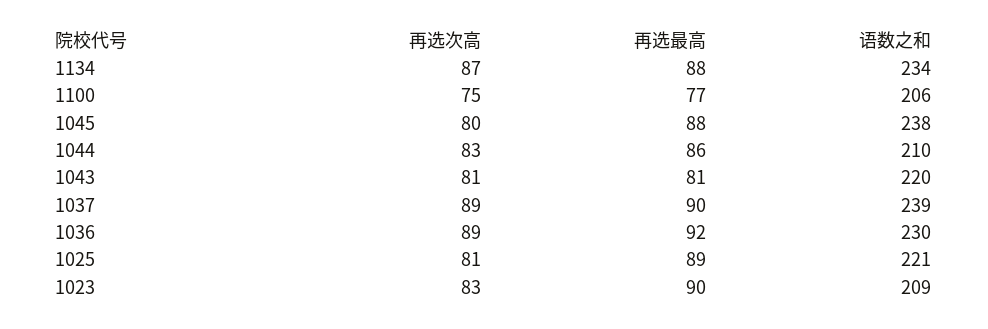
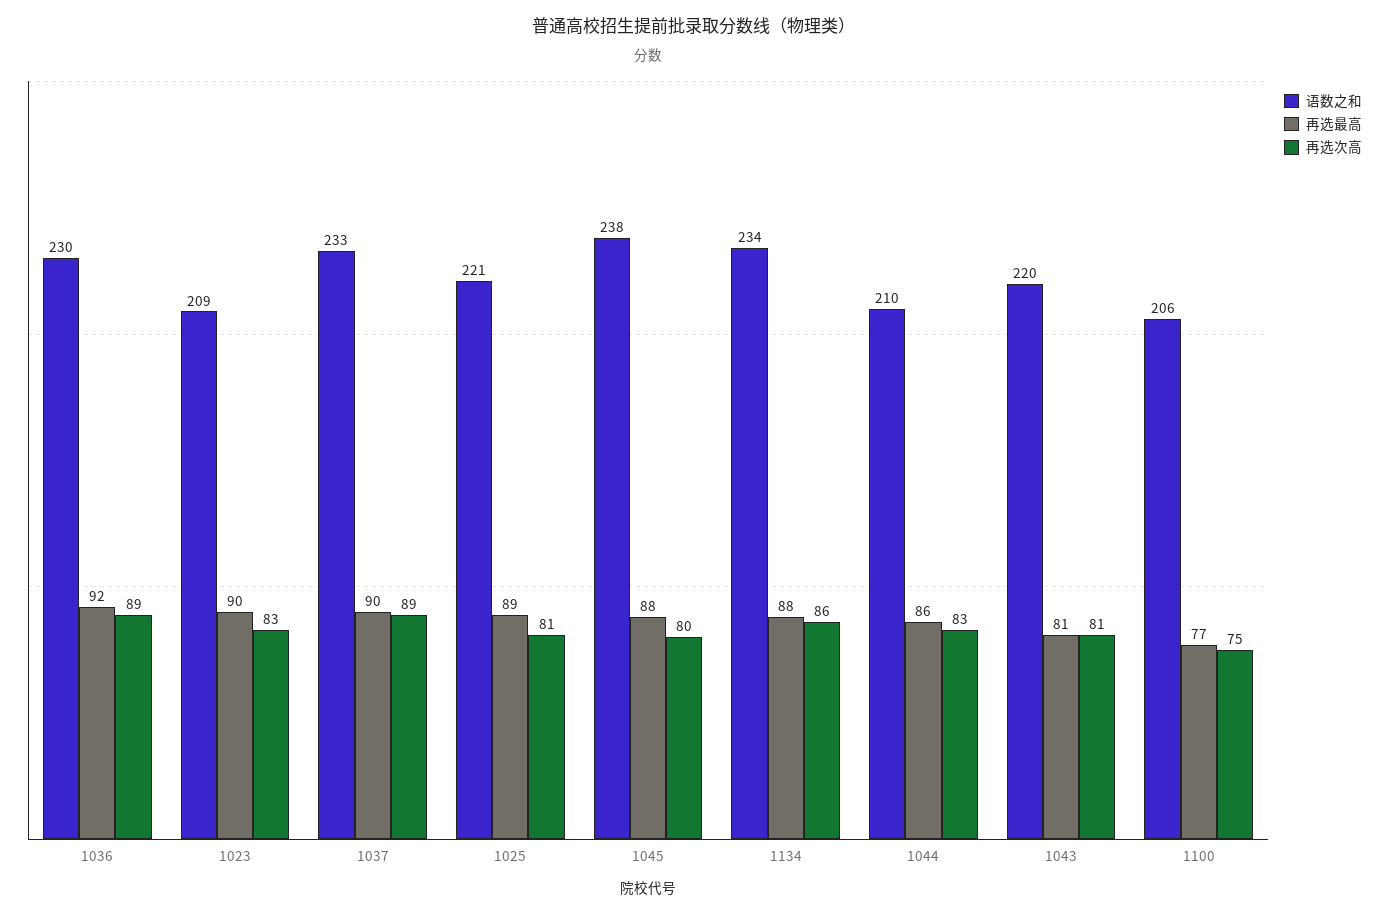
再选次高, 1134: 87 -> 86
语数之和, 1037: 239 -> 233

